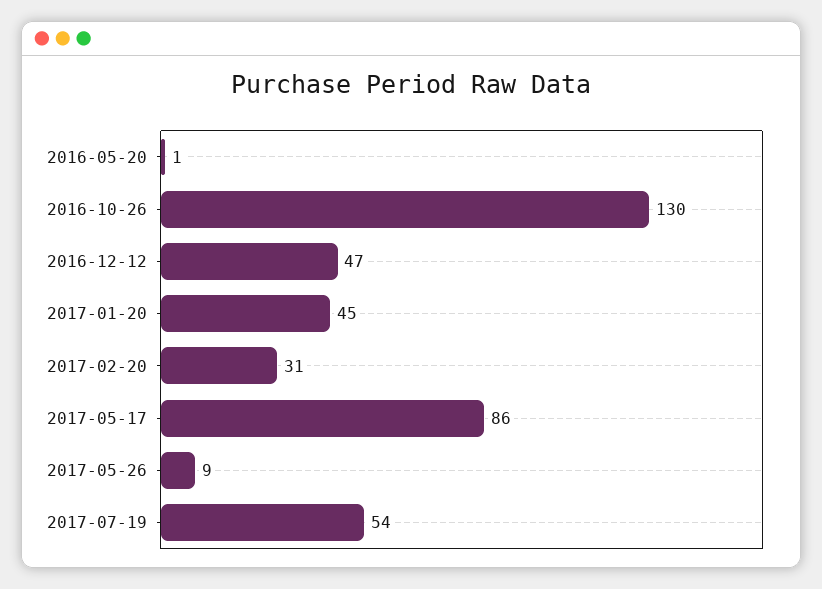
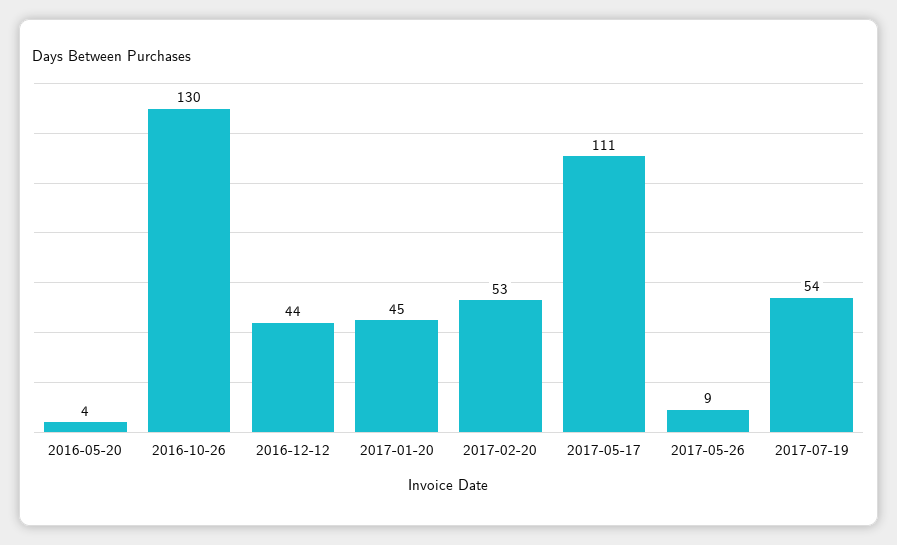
2016-05-20: 1 -> 4
2016-12-12: 47 -> 44
2017-02-20: 31 -> 53
2017-05-17: 86 -> 111

